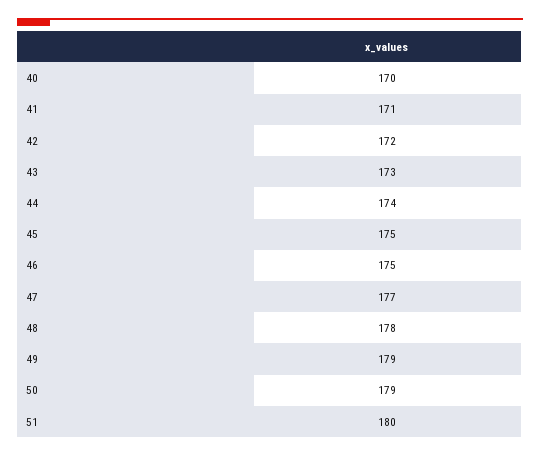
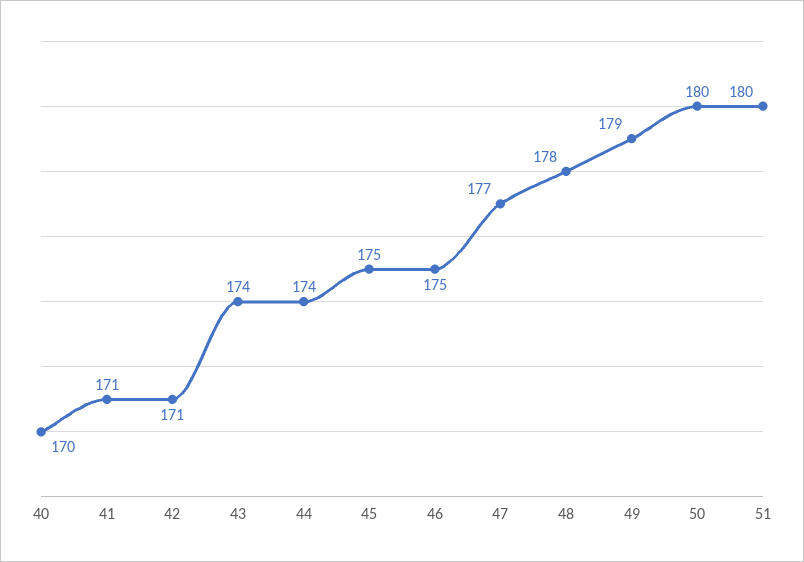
42: 172 -> 171
43: 173 -> 174
50: 179 -> 180

